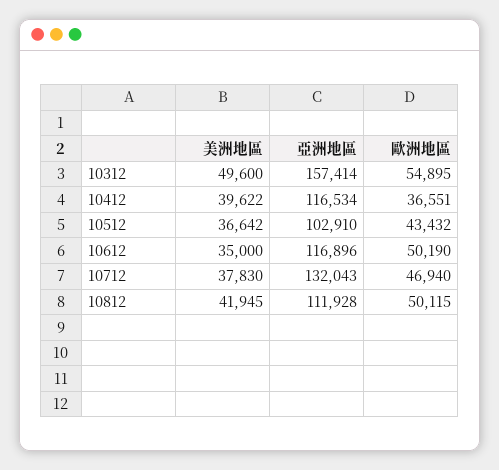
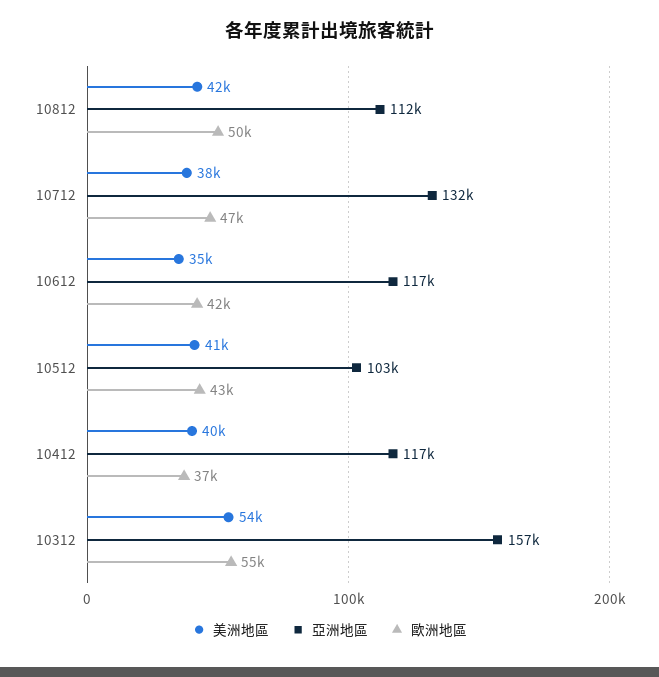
美洲地區, 10312: 49600 -> 54000
美洲地區, 10512: 36642 -> 41000
歐洲地區, 10612: 50190 -> 42000

